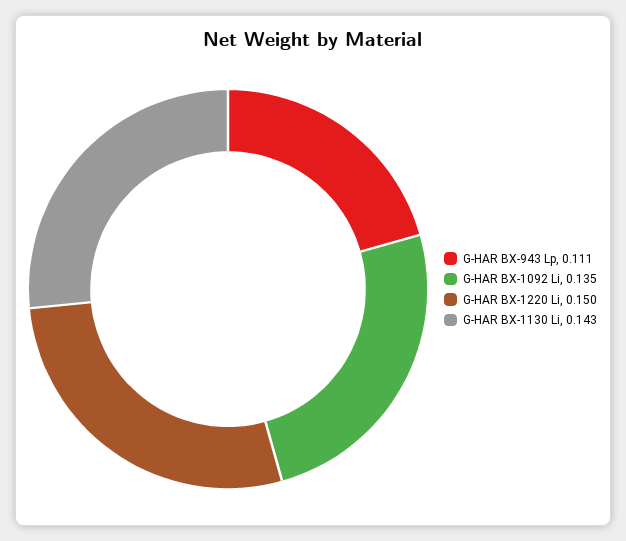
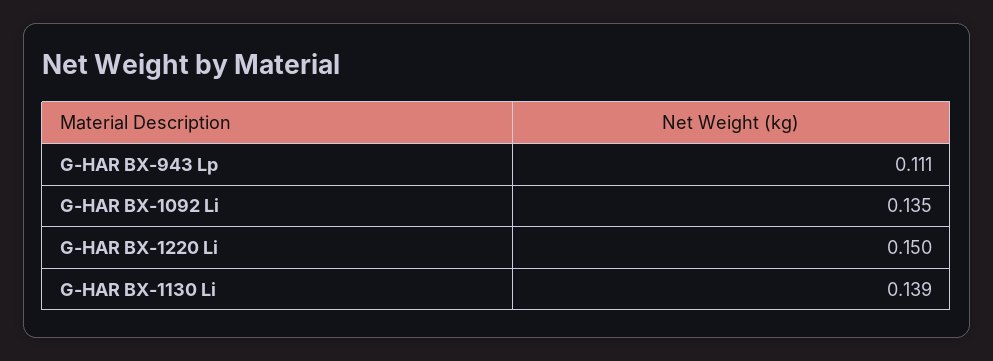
G-HAR BX-1130 Li: 0.143 -> 0.139

